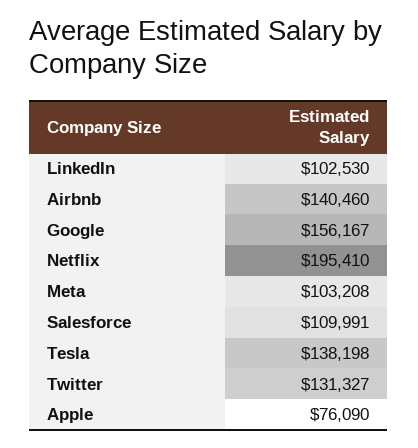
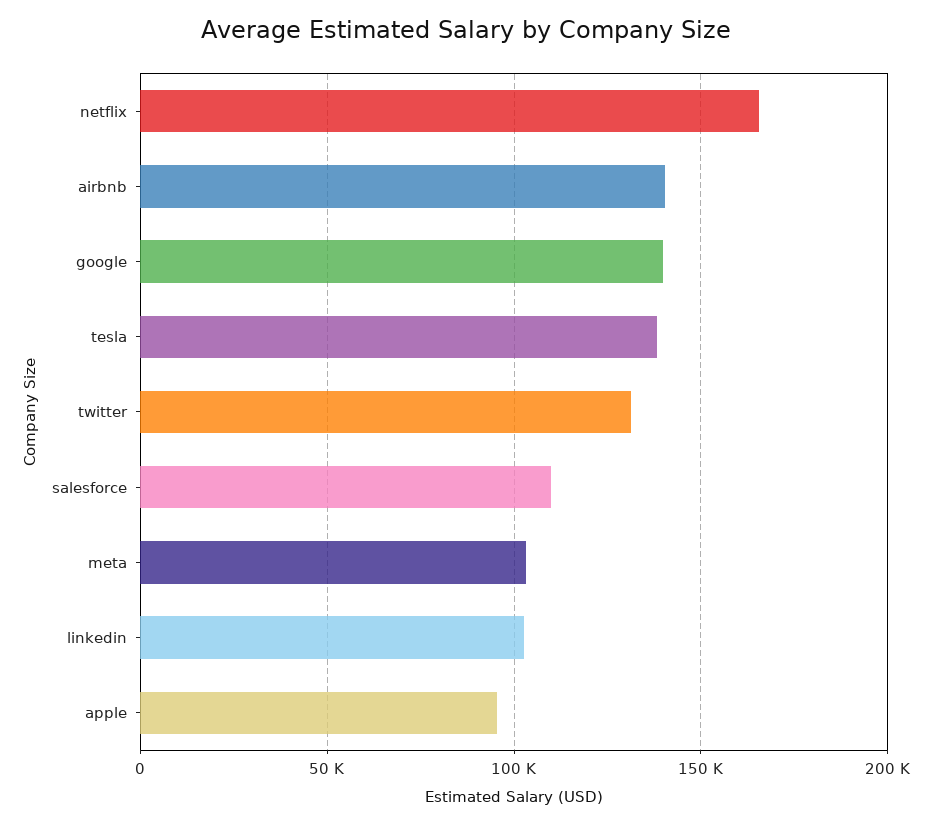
Google: 156167 -> 140000
Netflix: 195410 -> 165000
Apple: 76090 -> 95000

